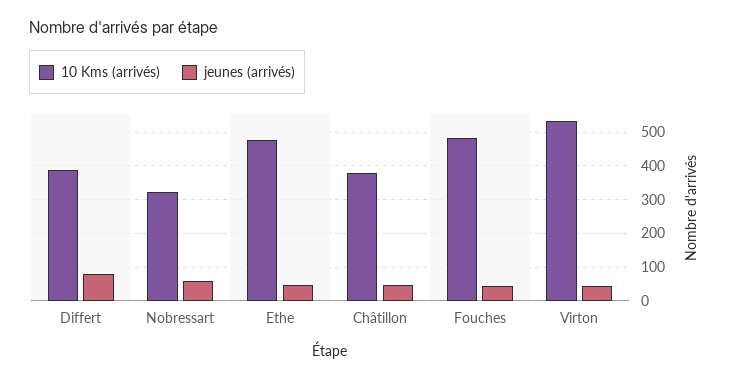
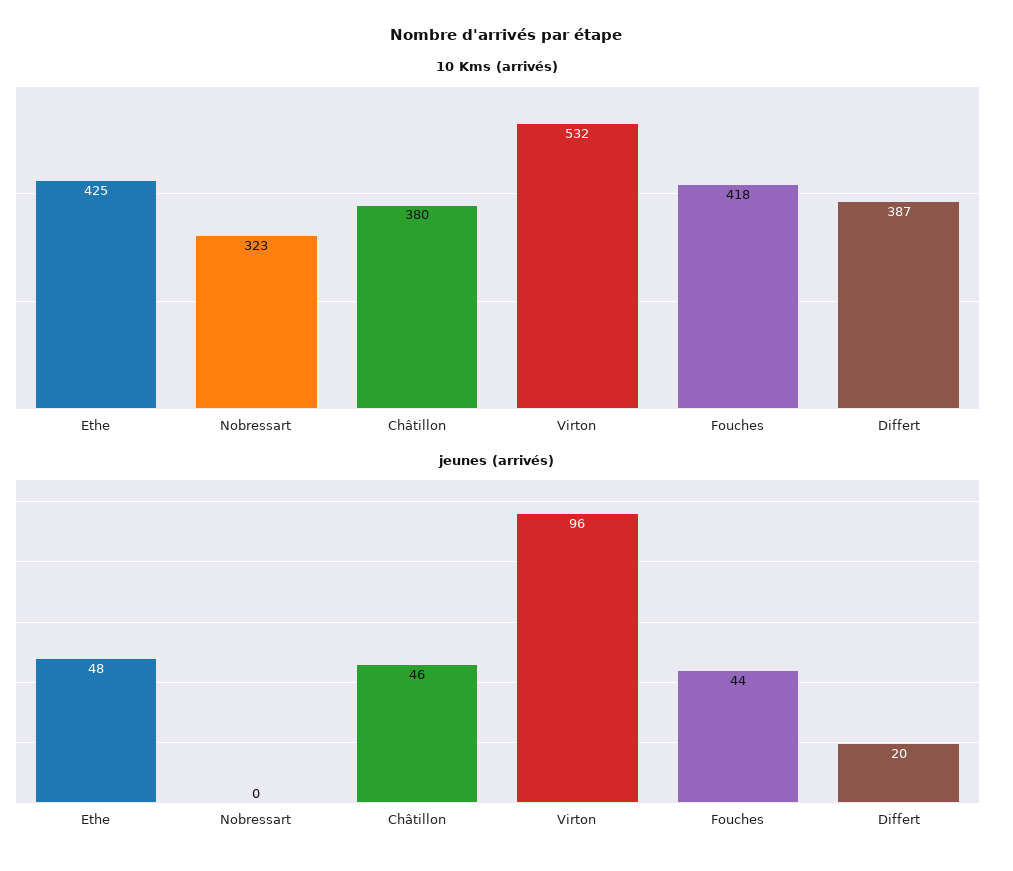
jeunes (arrivés), Differt: 80 -> 20
jeunes (arrivés), Nobressart: 60 -> 0
10 Kms (arrivés), Ethe: 480 -> 425
10 Kms (arrivés), Fouches: 480 -> 418
jeunes (arrivés), Virton: 40 -> 96

